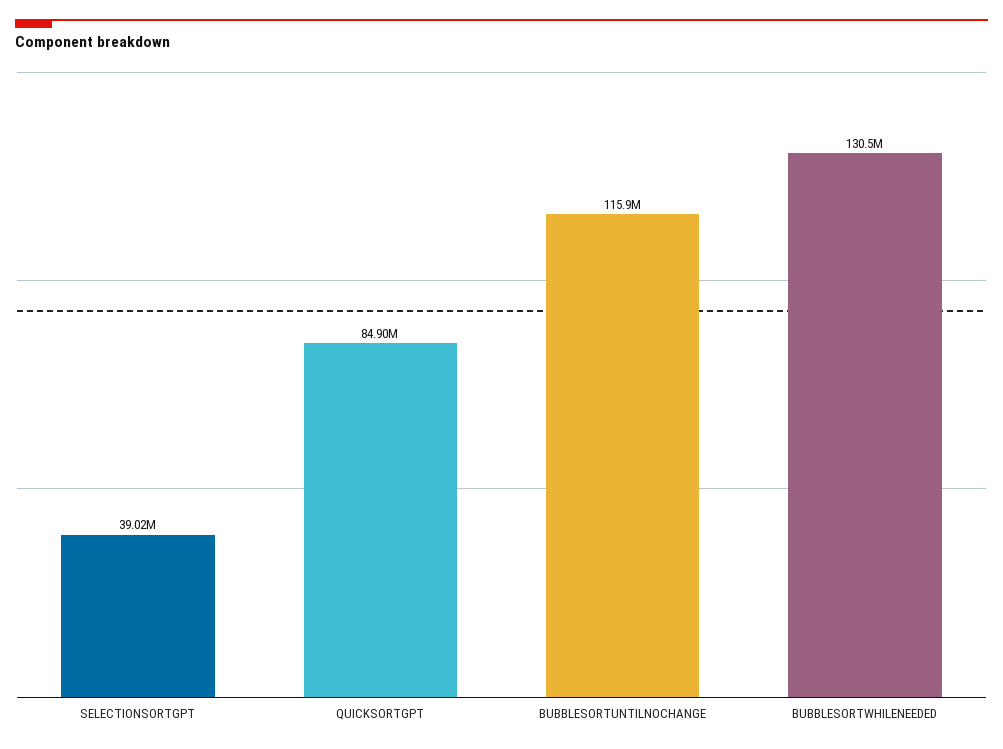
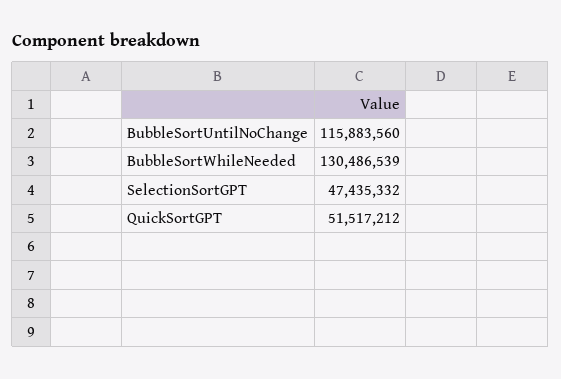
SELECTIONSORTGPT: 39020000 -> 47435332
QUICKSORTGPT: 84900000 -> 51517212

